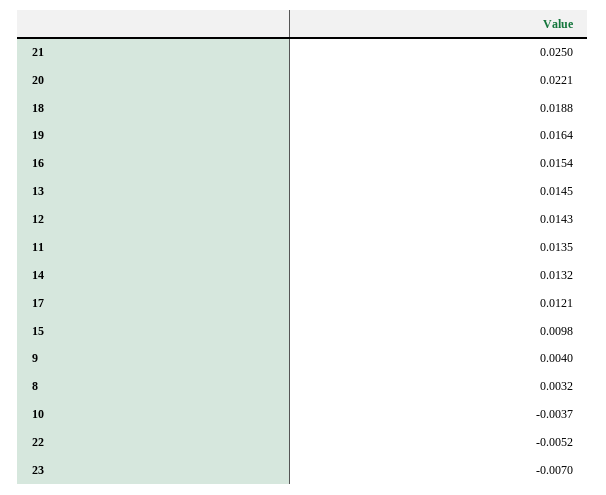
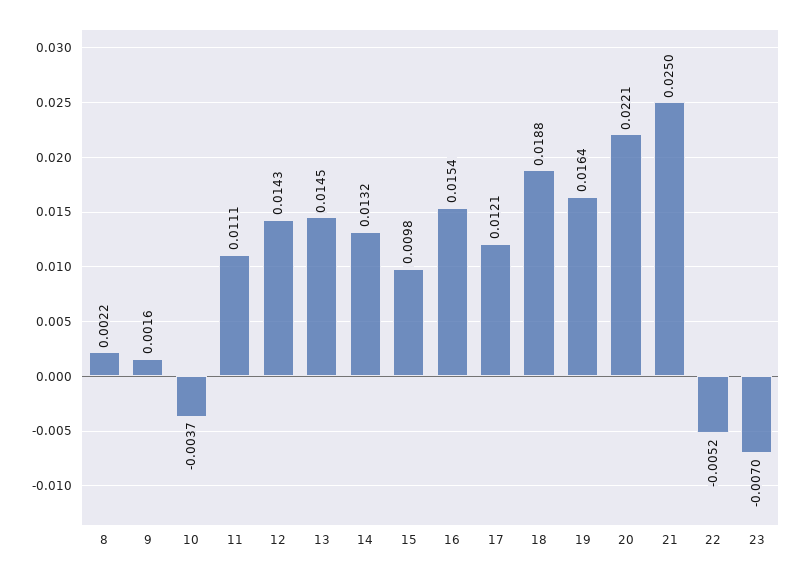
11: 0.0135 -> 0.0111
9: 0.004 -> 0.0016
8: 0.0032 -> 0.0022

